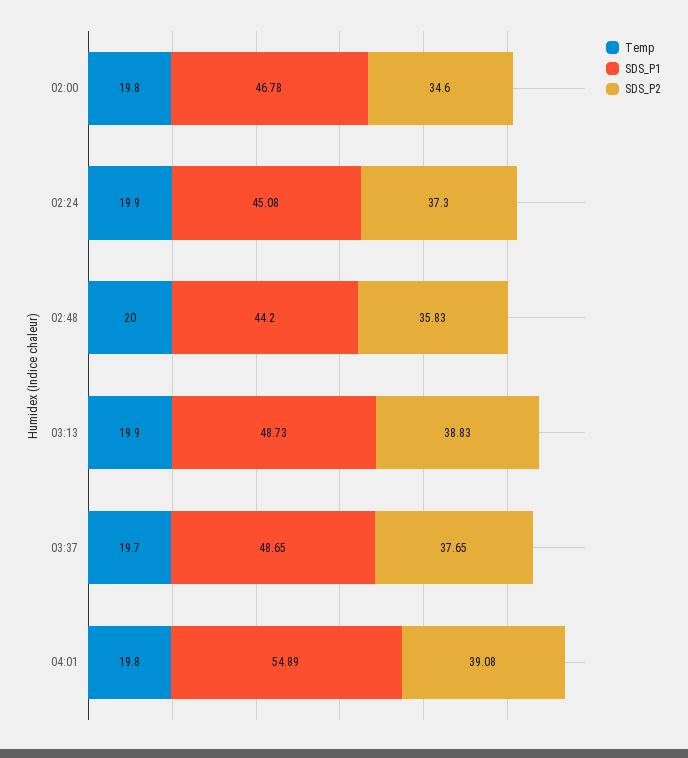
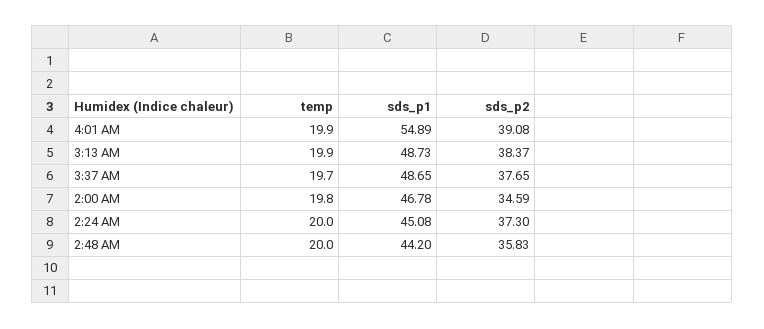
SDS_P2, 02:00: 34.6 -> 34.59
Temp, 02:24: 19.9 -> 20
SDS_P2, 03:13: 38.83 -> 38.37
Temp, 04:01: 19.8 -> 19.9

